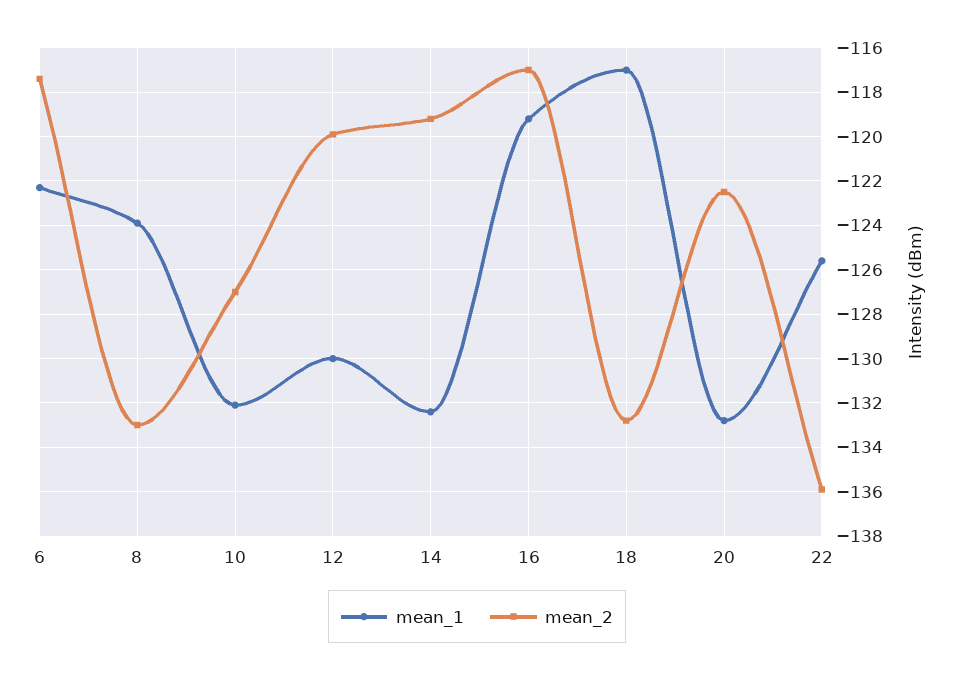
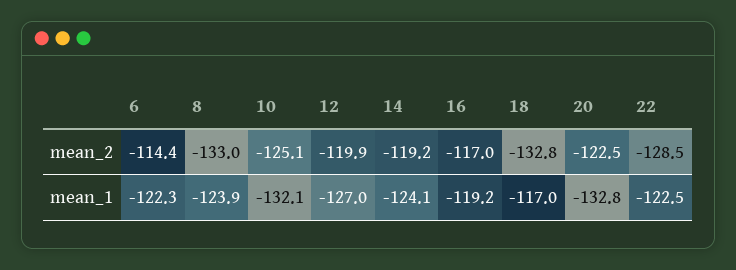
mean_2, 6: -117.5 -> -114.4
mean_2, 10: -127 -> -125.1
mean_1, 12: -130 -> -127
mean_1, 14: -132.5 -> -124.1
mean_1, 22: -125.5 -> -122.5
mean_2, 22: -136 -> -128.5

